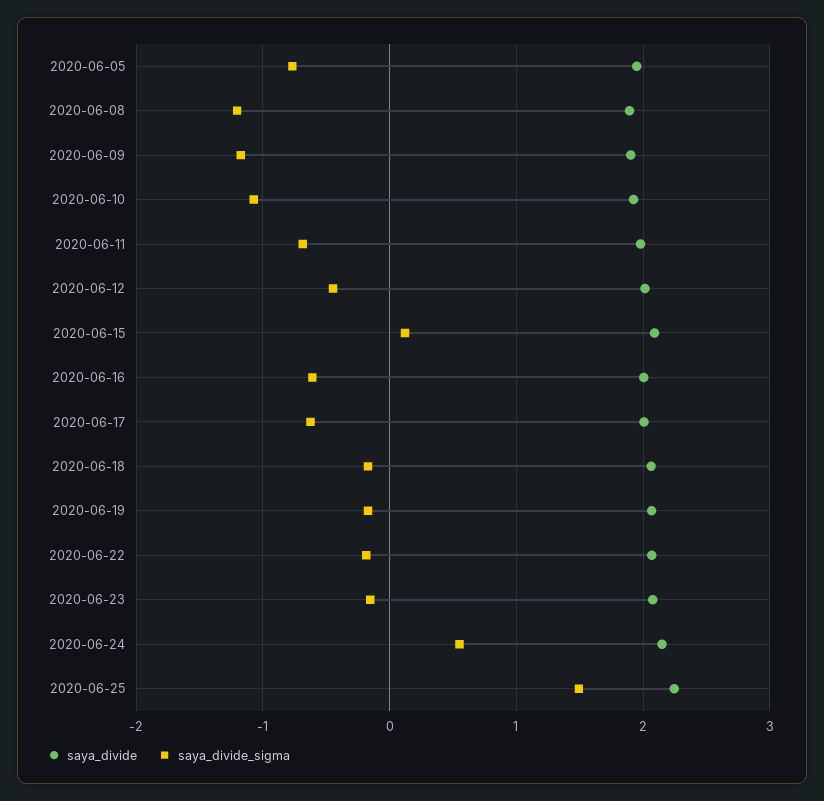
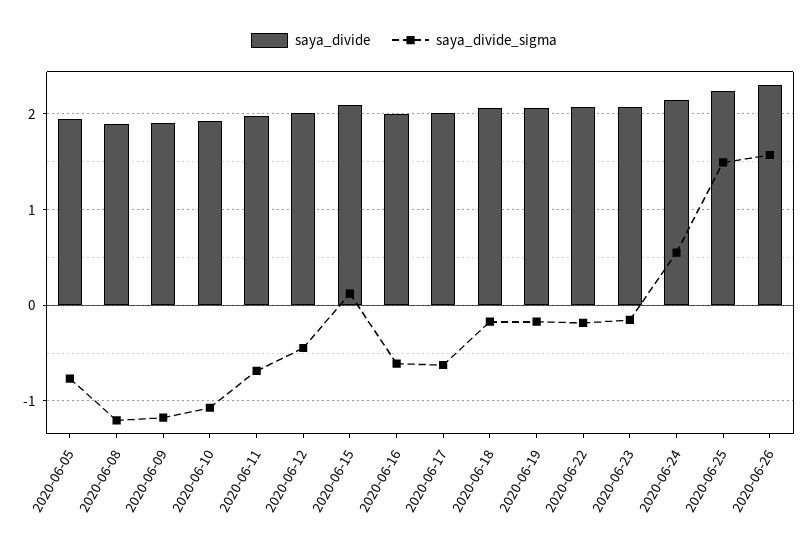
saya_divide, 2020-06-26: none -> 2.3
saya_divide_sigma, 2020-06-26: none -> 1.6

